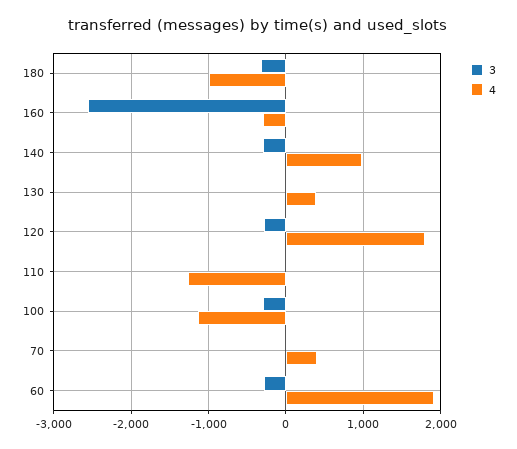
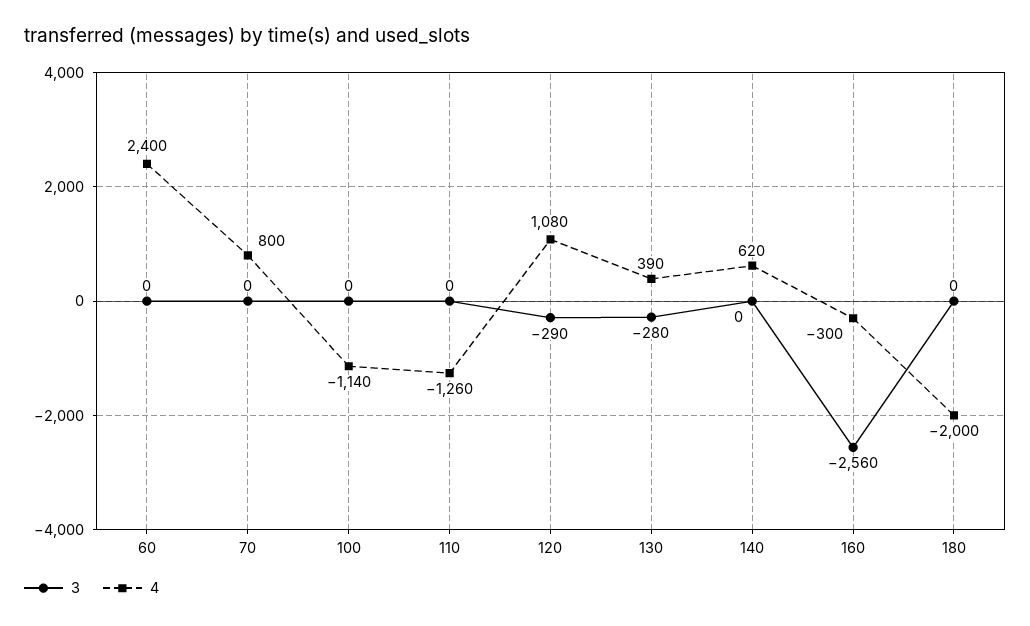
3, 180: -300 -> 0
4, 180: -1000 -> -2000
3, 140: -300 -> 0
4, 140: 1000 -> 620
3, 130: 0 -> -280
4, 120: 1800 -> 1080
3, 100: -300 -> 0
4, 70: 400 -> 800
3, 60: -300 -> 0
4, 60: 1900 -> 2400

